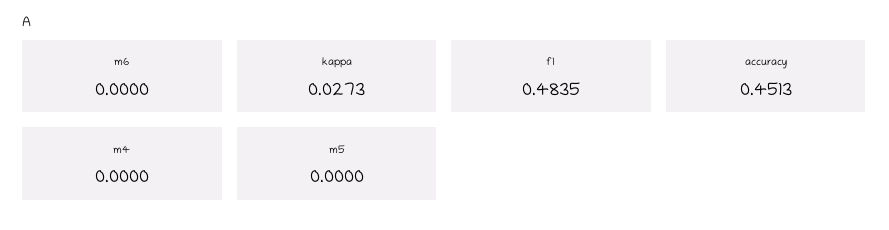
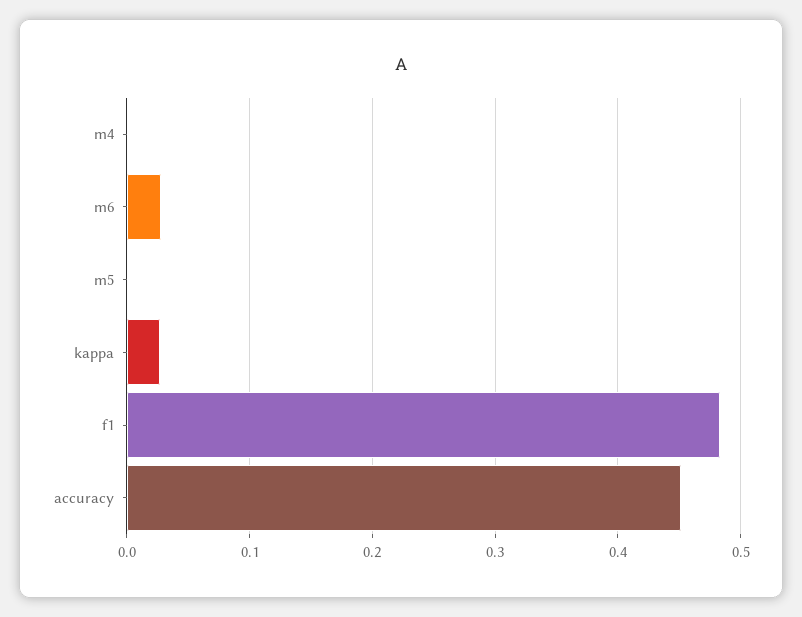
m6: 0 -> 0.03

